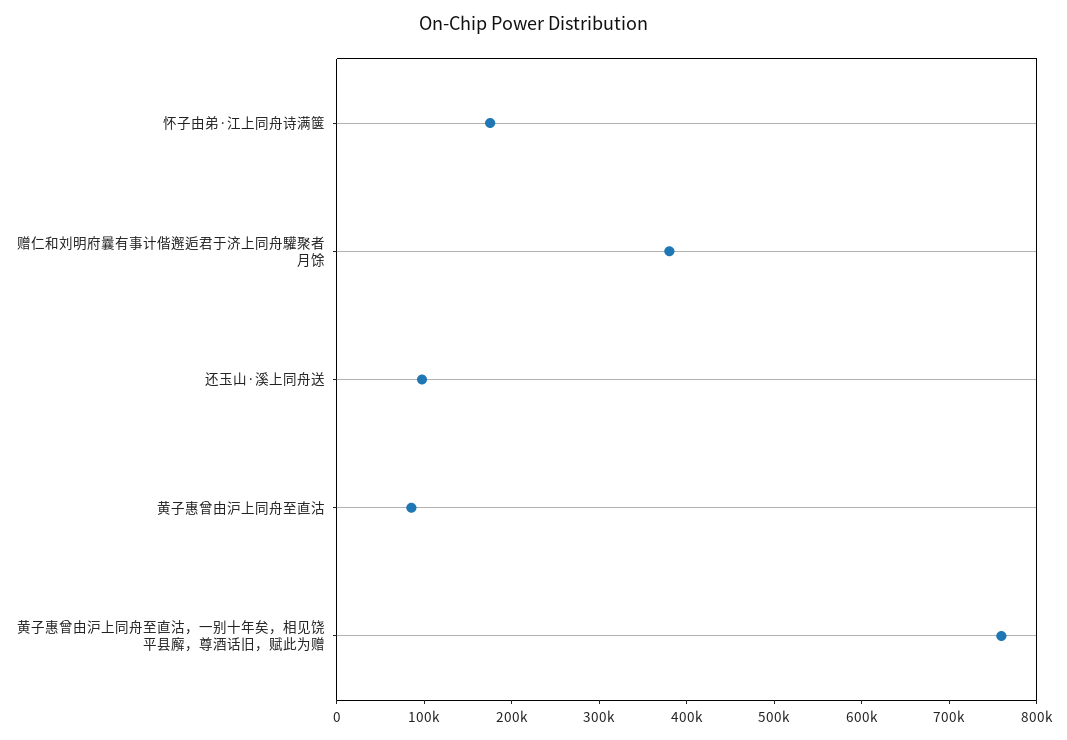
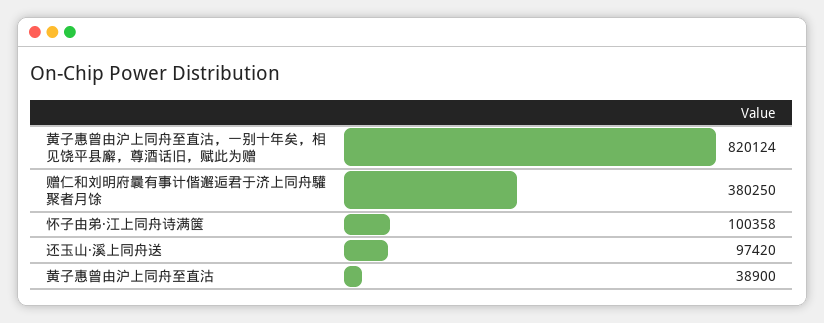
怀子由弟·江上同舟诗满箧: 180000 -> 100358
黄子惠曾由沪上同舟至直沽: 80000 -> 38900
黄子惠曾由沪上同舟至直沽，一别十年矣，相见饶平县廨，尊酒话旧，赋此为赠: 760000 -> 820124

